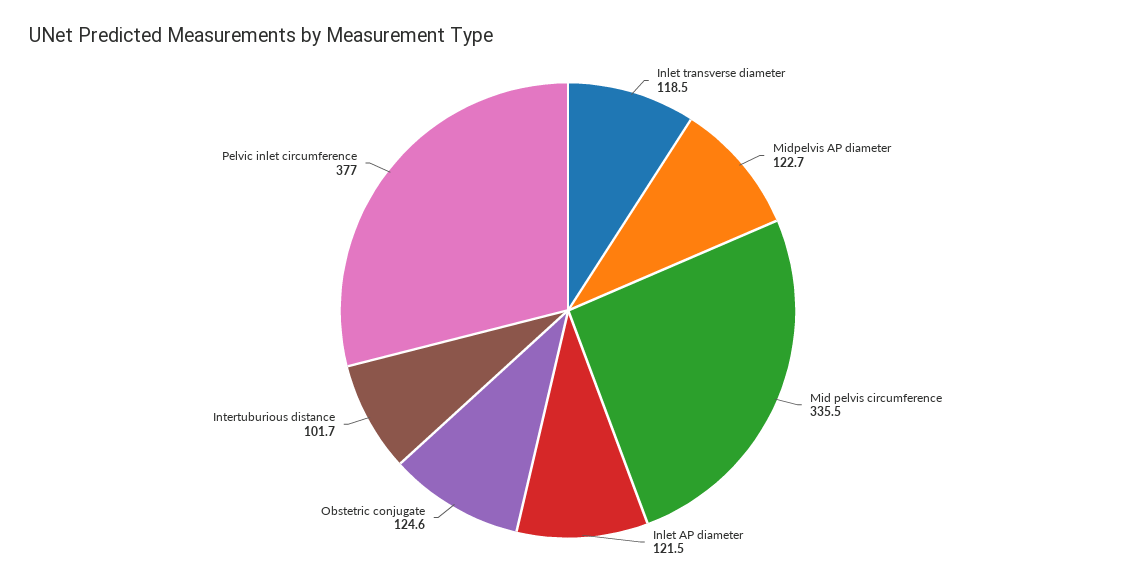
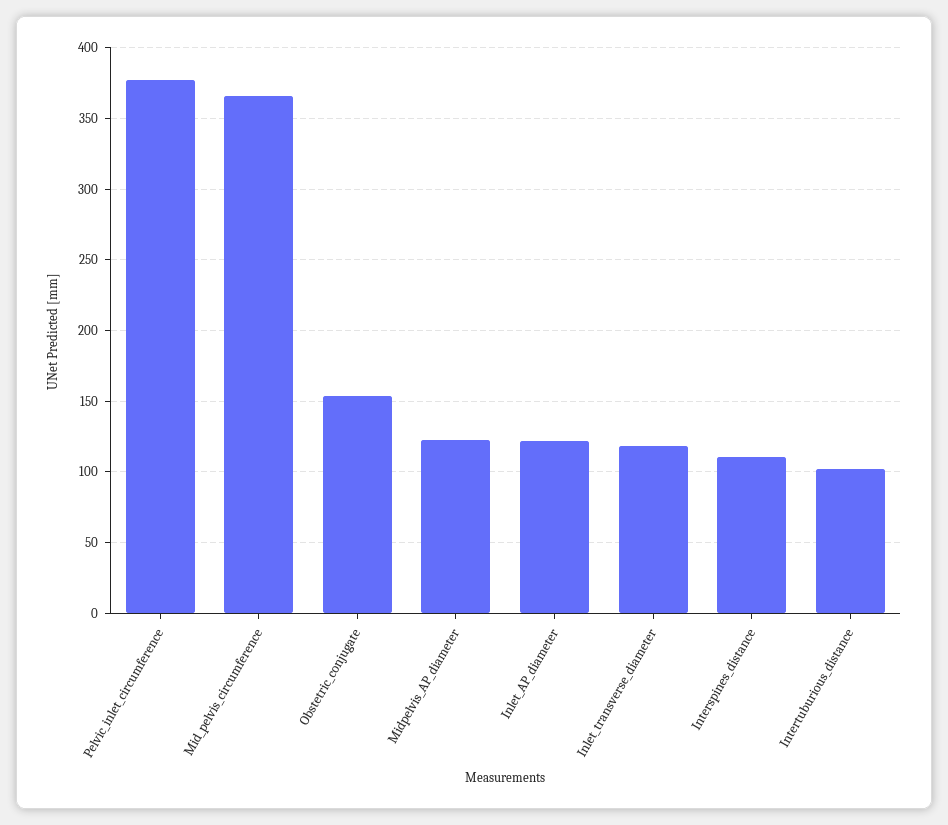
Mid pelvis circumference: 335.5 -> 365
Obstetric conjugate: 124.6 -> 155
Interspines_distance: none -> 110

